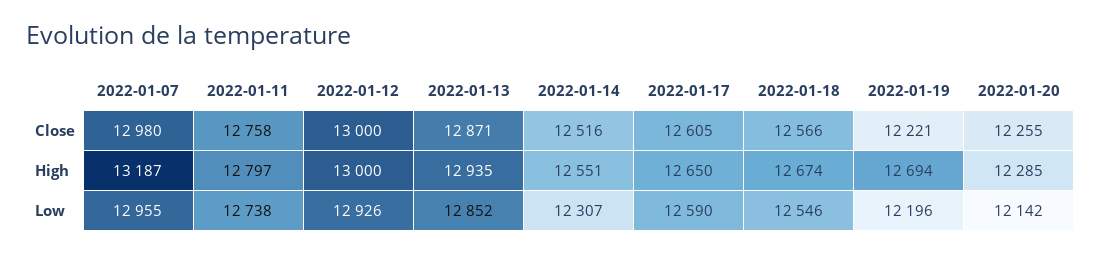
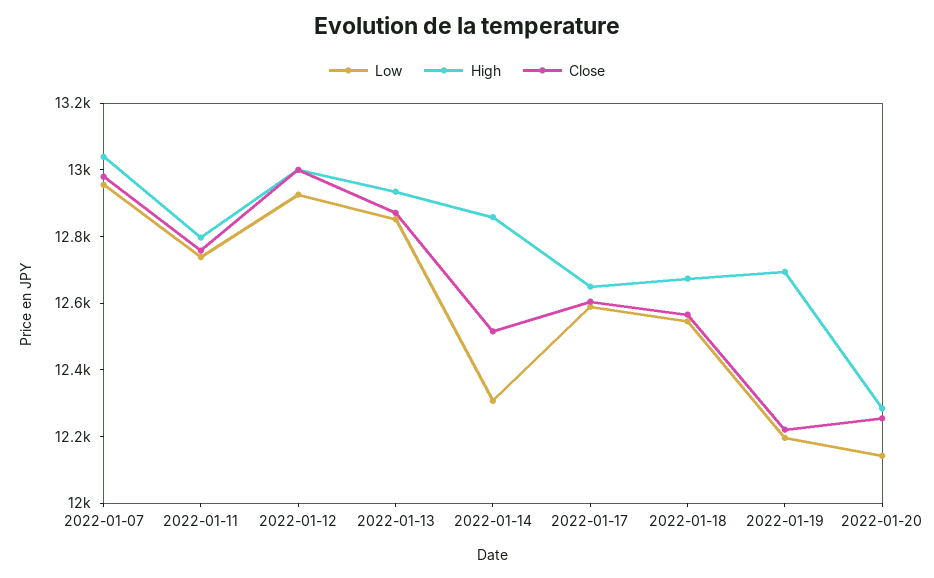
High, 2022-01-07: 13187 -> 13050
High, 2022-01-14: 12551 -> 12850

